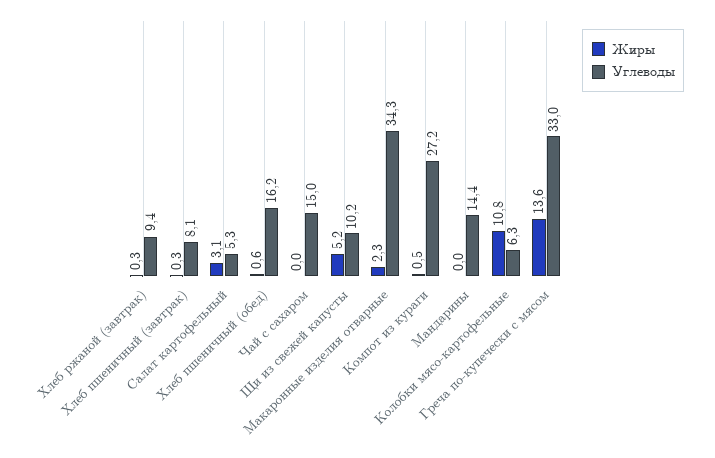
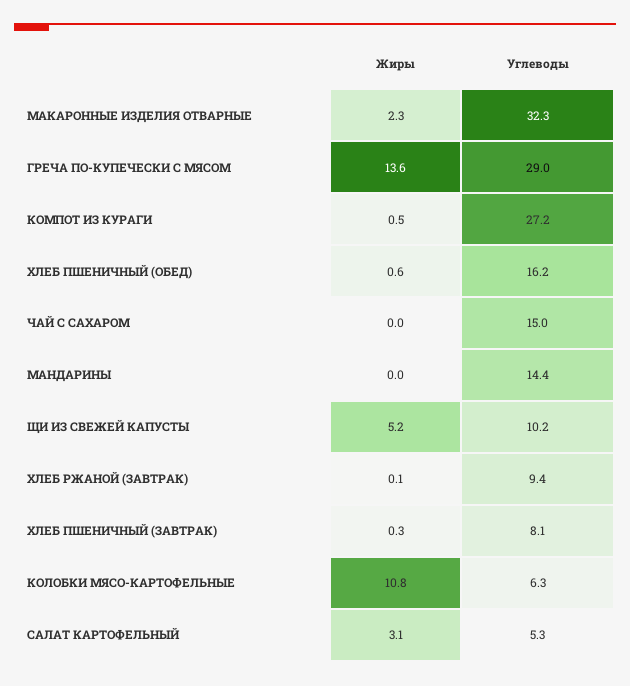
Жиры, Хлеб ржаной (завтрак): 0.3 -> 0.1
Углеводы, Макаронные изделия отварные: 34.3 -> 32.3
Углеводы, Греча по-купечески с мясом: 33 -> 29

